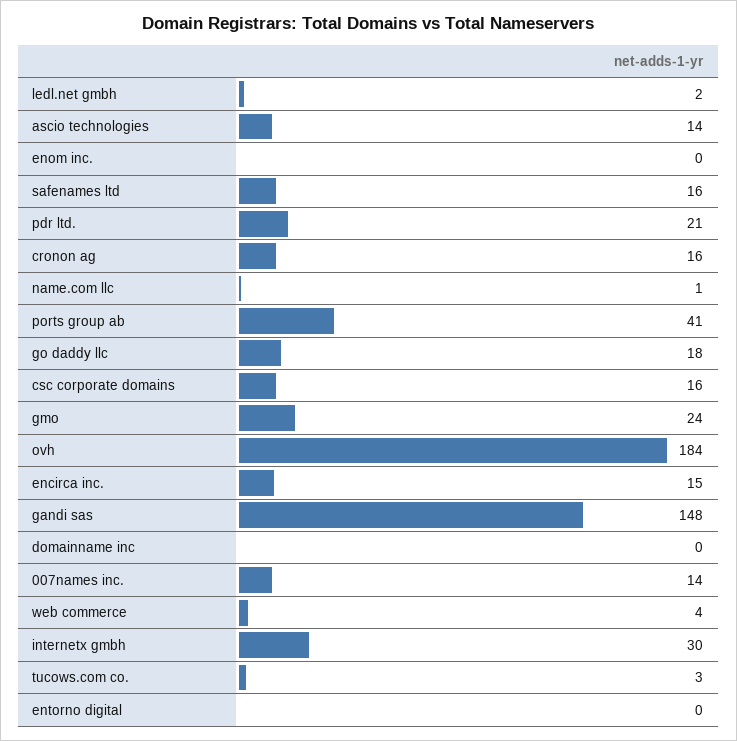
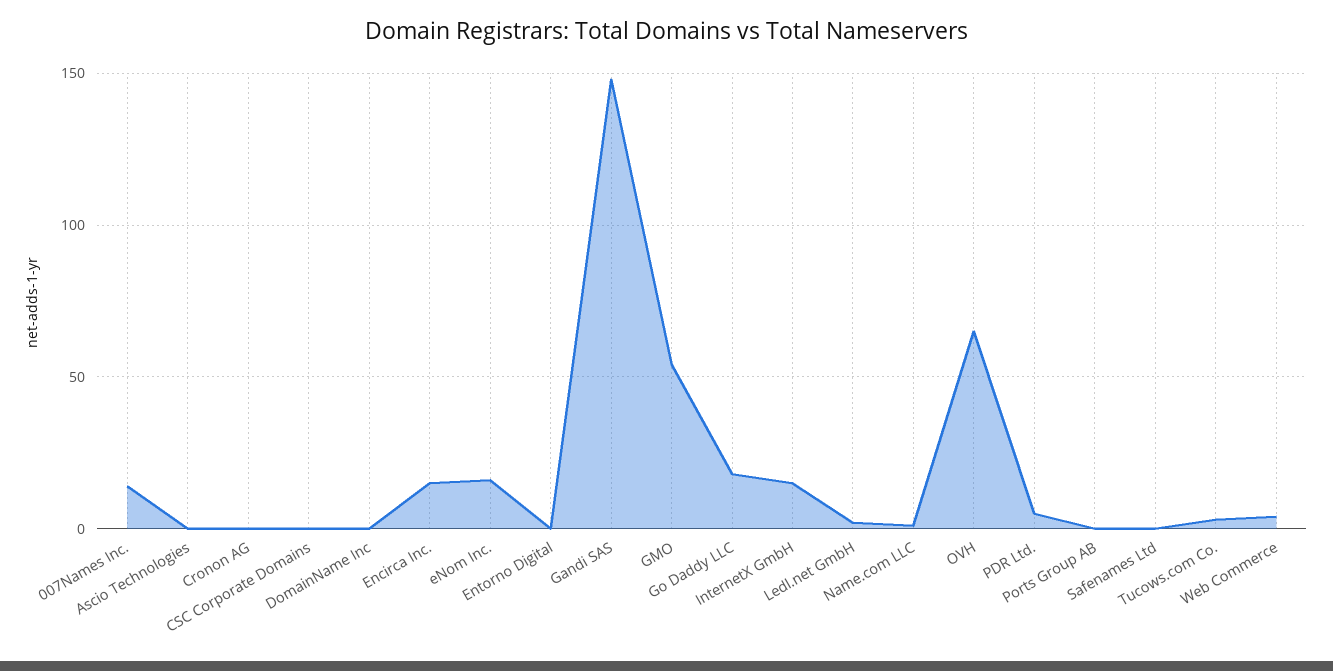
ascio technologies: 14 -> 0
enom inc.: 0 -> 15
safenames ltd: 16 -> 0
pdr ltd.: 21 -> 5
cronon ag: 16 -> 0
ports group ab: 41 -> 0
csc corporate domains: 16 -> 0
gmo: 24 -> 55
ovh: 184 -> 65
internetx gmbh: 30 -> 15

